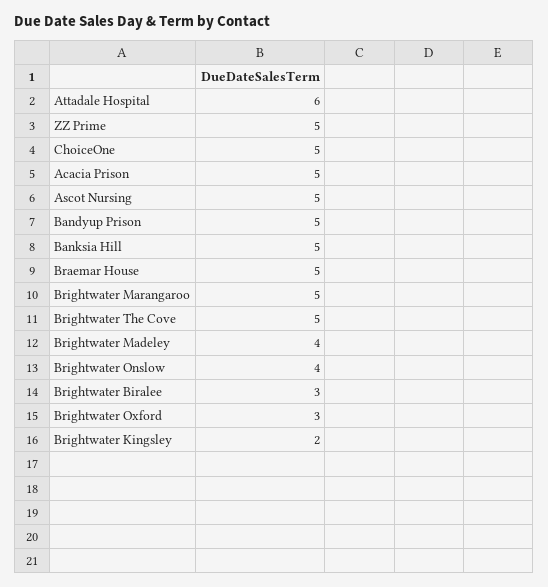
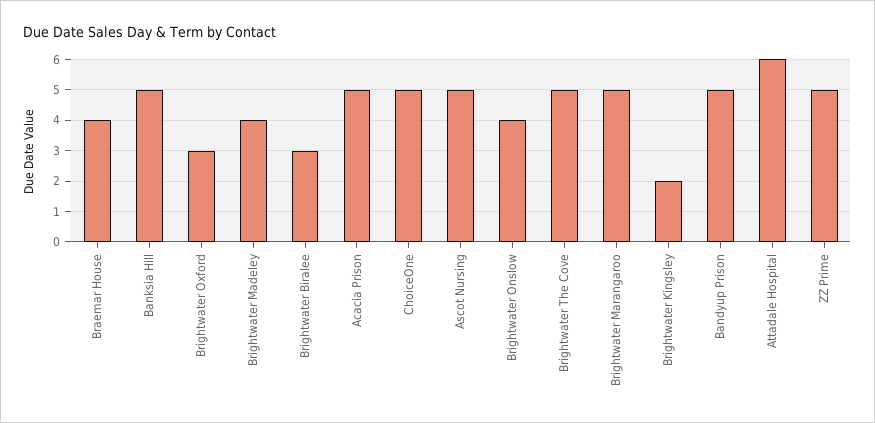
Braemar House: 5 -> 4

